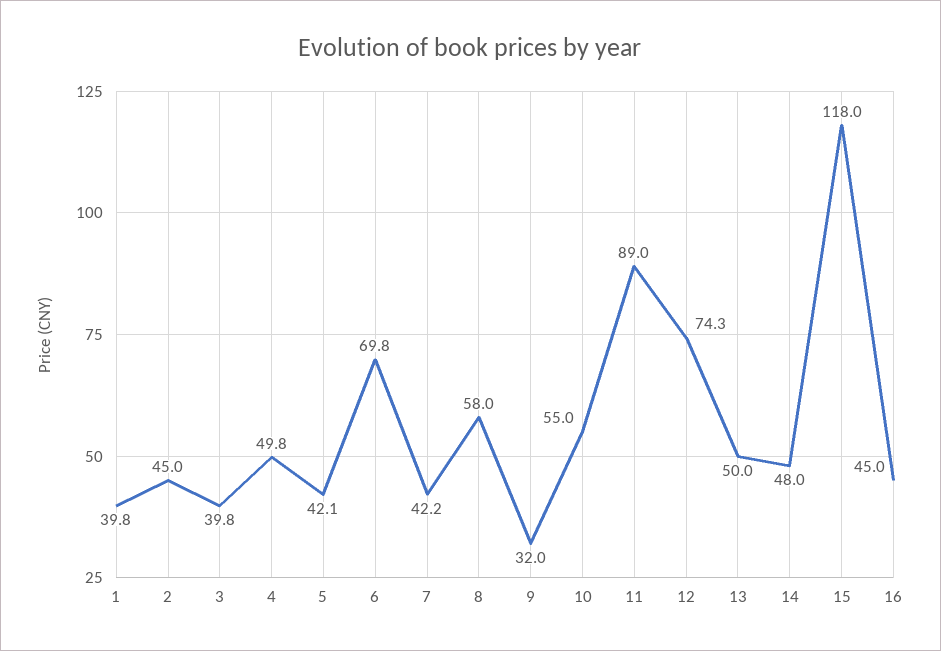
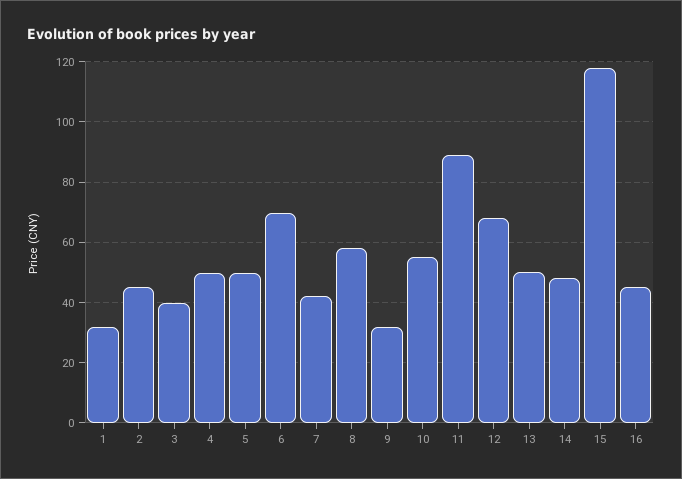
1: 39.8 -> 32
5: 42.1 -> 50
12: 74.3 -> 68

